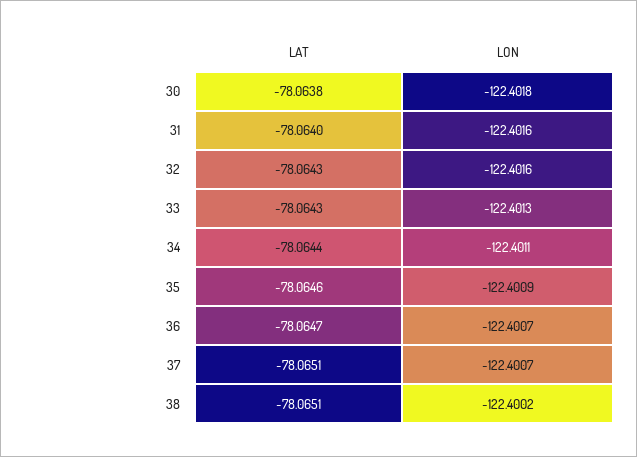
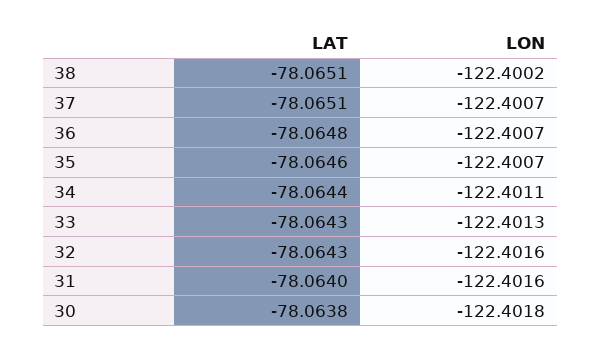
LON, 35: -122.4009 -> -122.4007
LAT, 36: -78.0647 -> -78.0648

